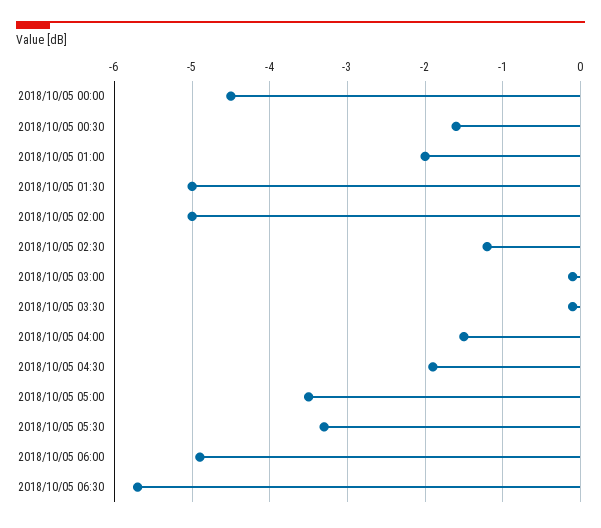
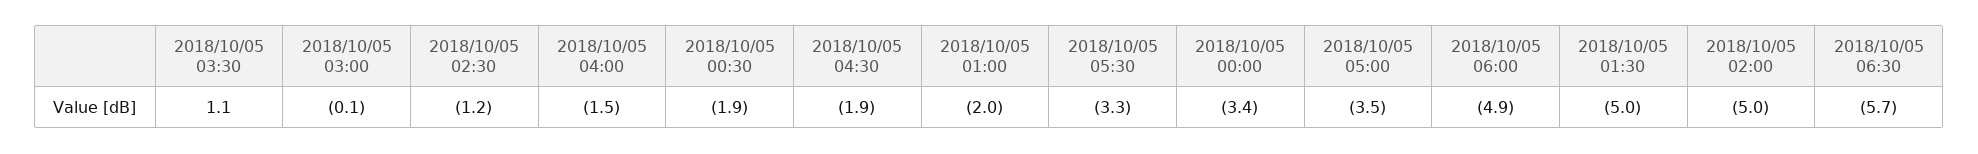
2018/10/05 00:00: -4.5 -> -3.4
2018/10/05 00:30: -1.6 -> -1.9
2018/10/05 03:30: -0.1 -> 1.1

